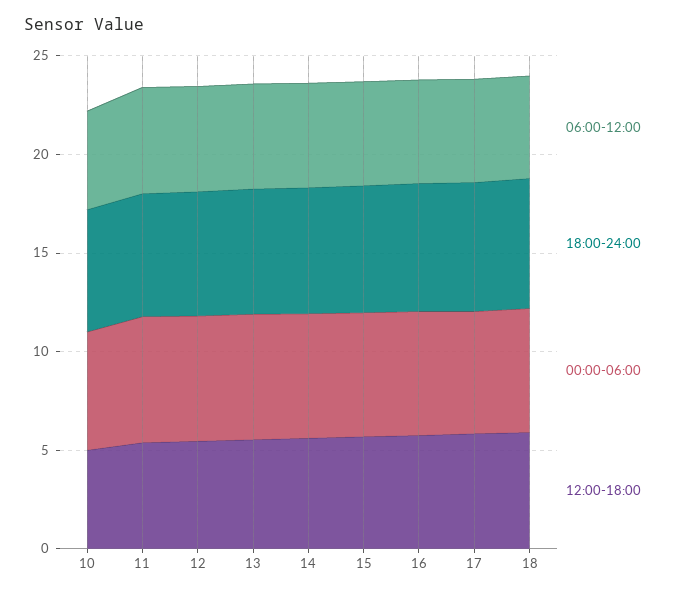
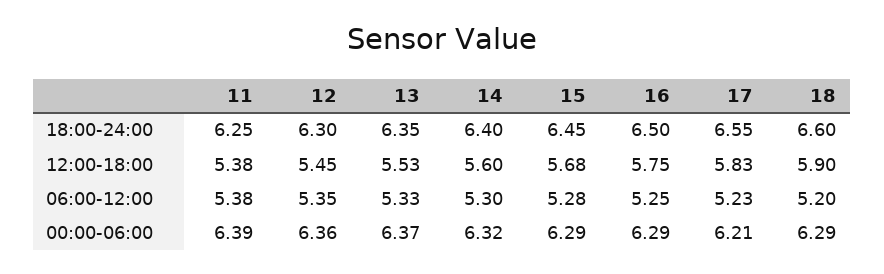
06:00-12:00, 10: 5 -> none
18:00-24:00, 10: 6 -> none
00:00-06:00, 10: 6 -> none
12:00-18:00, 10: 5 -> none

